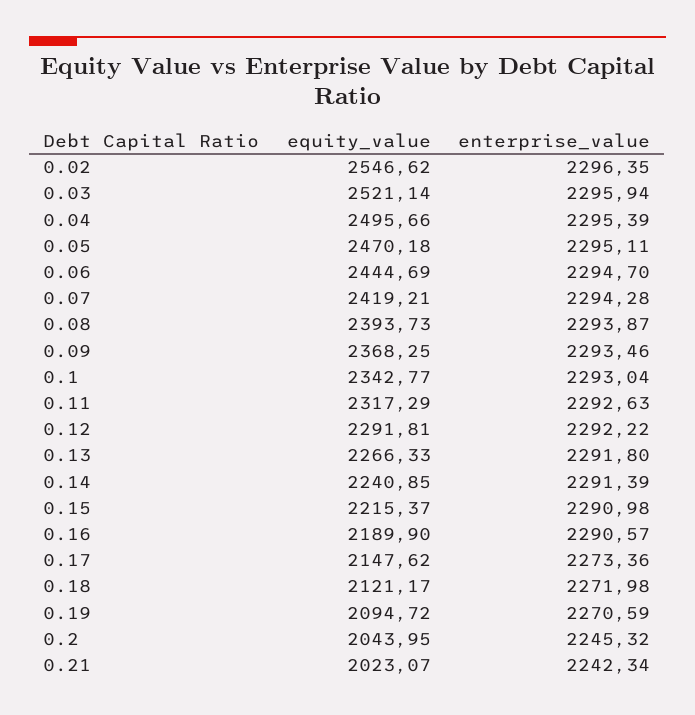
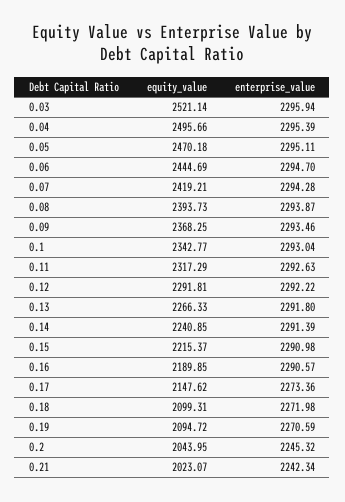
equity_value, 0.02: 2546.62 -> none
enterprise_value, 0.02: 2296.35 -> none
equity_value, 0.16: 2189.9 -> 2189.85
equity_value, 0.18: 2121.17 -> 2099.31

